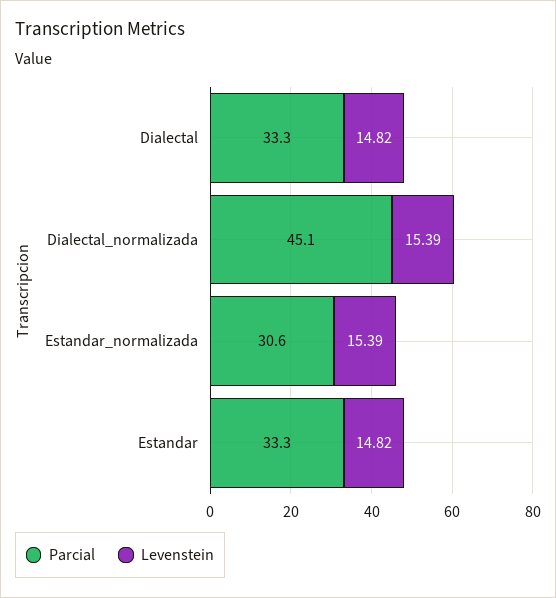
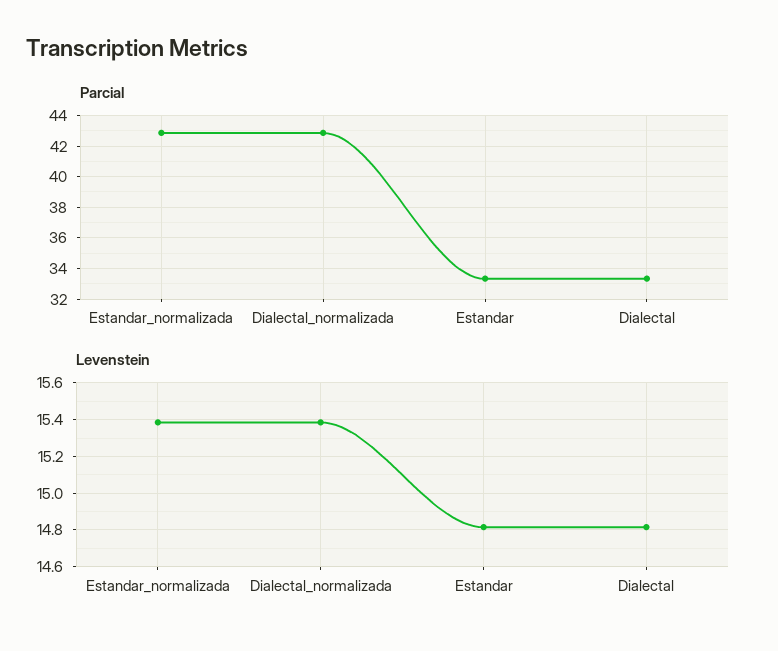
Parcial, Dialectal_normalizada: 45.1 -> 43
Parcial, Estandar_normalizada: 30.6 -> 43

